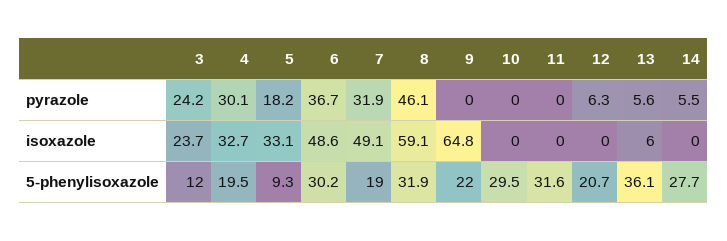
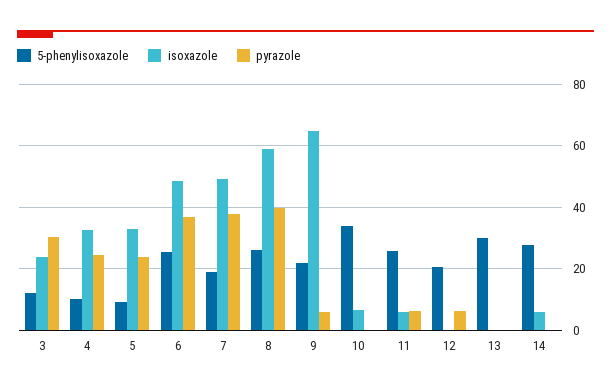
pyrazole, 3: 24.2 -> 30
pyrazole, 4: 30.1 -> 24
pyrazole, 5: 18.2 -> 24
pyrazole, 7: 31.9 -> 38
pyrazole, 8: 46.1 -> 40
pyrazole, 9: 0 -> 6
pyrazole, 11: 0 -> 6
pyrazole, 13: 5.6 -> 0
pyrazole, 14: 5.5 -> 0
isoxazole, 10: 0 -> 6
isoxazole, 11: 0 -> 6
isoxazole, 13: 6 -> 0
isoxazole, 14: 0 -> 6
5-phenylisoxazole, 4: 19.5 -> 10
5-phenylisoxazole, 6: 30.2 -> 26
5-phenylisoxazole, 8: 31.9 -> 26
5-phenylisoxazole, 10: 29.5 -> 34
5-phenylisoxazole, 11: 31.6 -> 26
5-phenylisoxazole, 13: 36.1 -> 30

